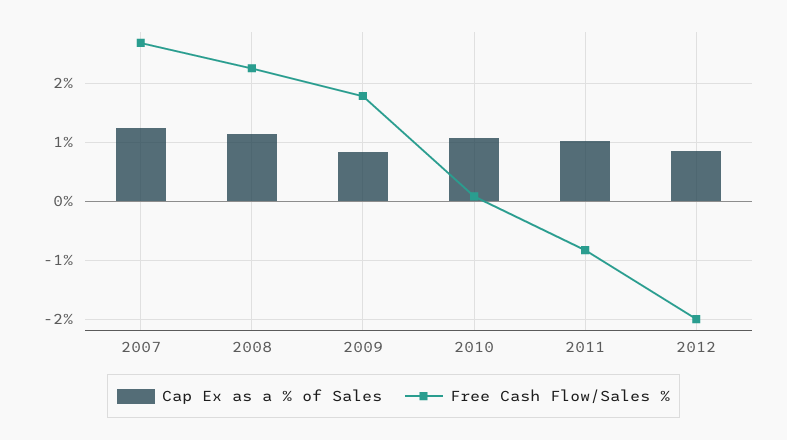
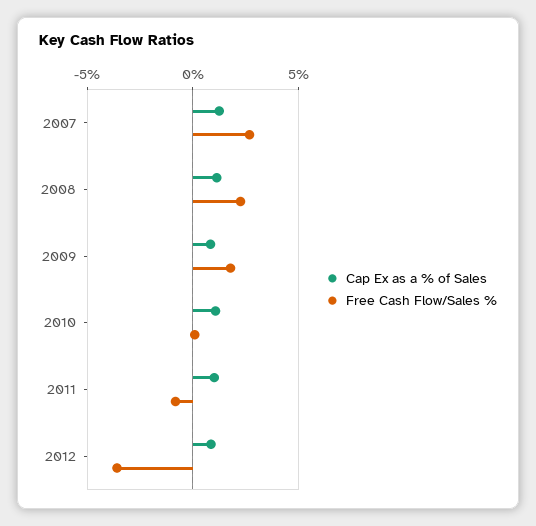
Free Cash Flow/Sales %, 2012: -2 -> -3.5

